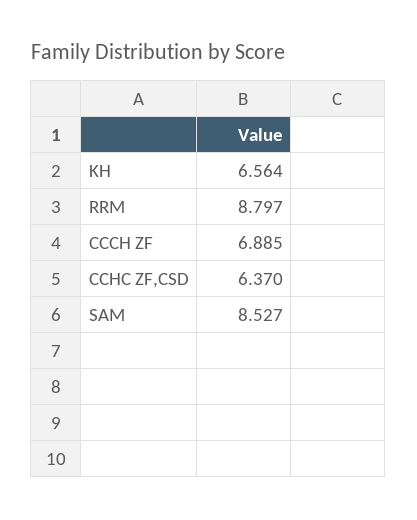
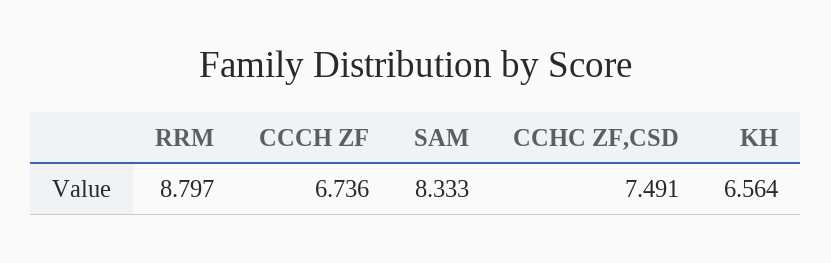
CCCH ZF: 6.885 -> 6.736
CCHC ZF,CSD: 6.37 -> 7.491
SAM: 8.527 -> 8.333

